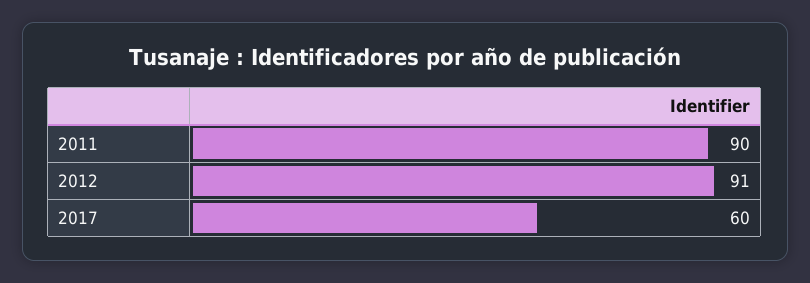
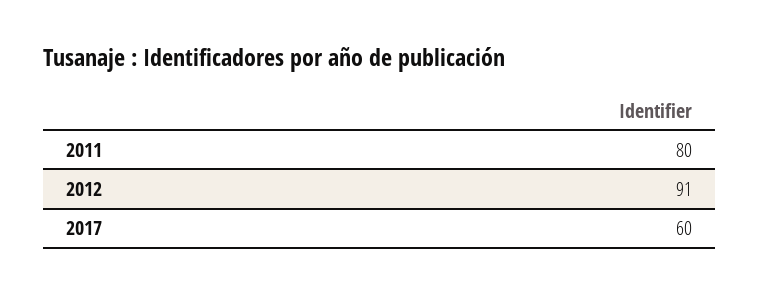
2011: 90 -> 80

